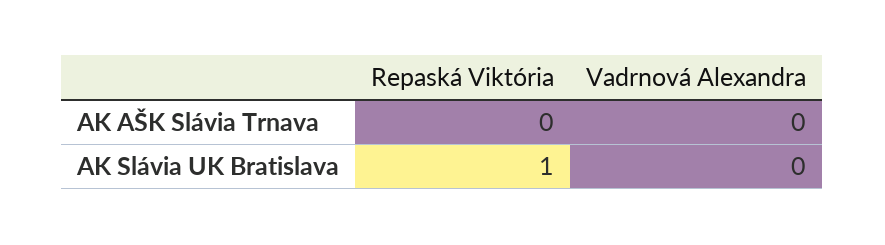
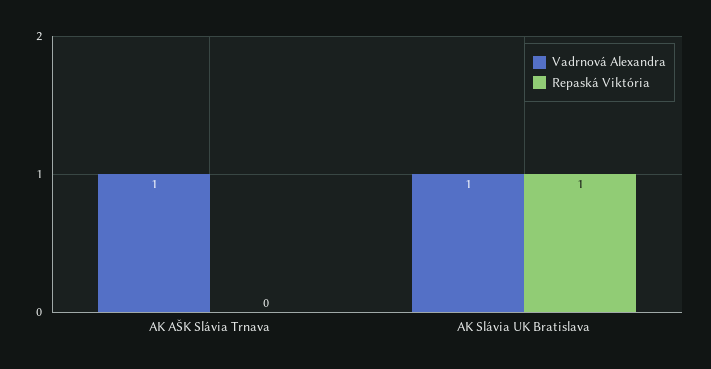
Vadrnová Alexandra, AK AŠK Slávia Trnava: 0 -> 1
Vadrnová Alexandra, AK Slávia UK Bratislava: 0 -> 1

